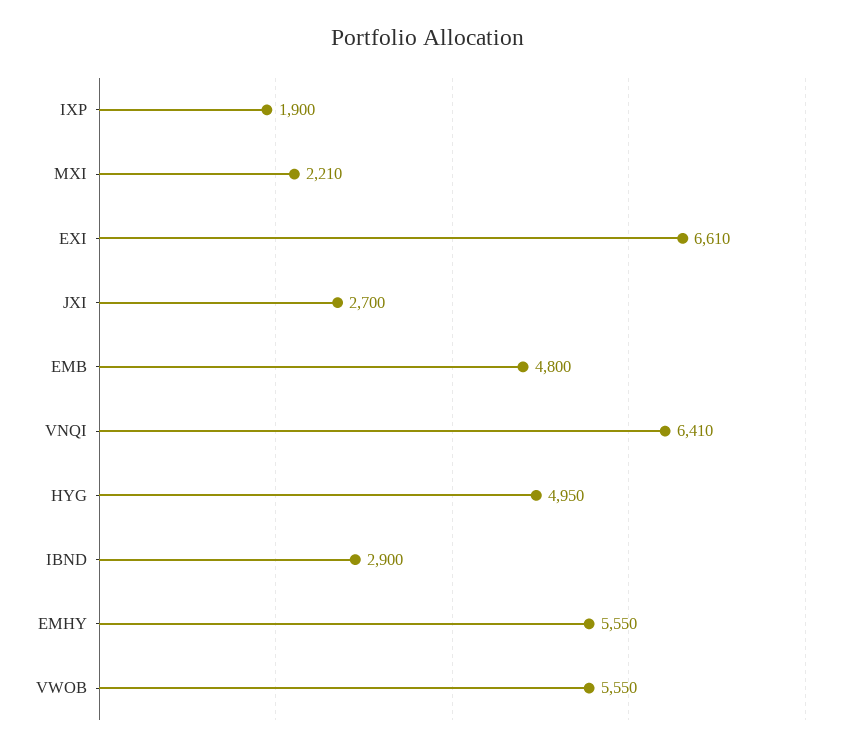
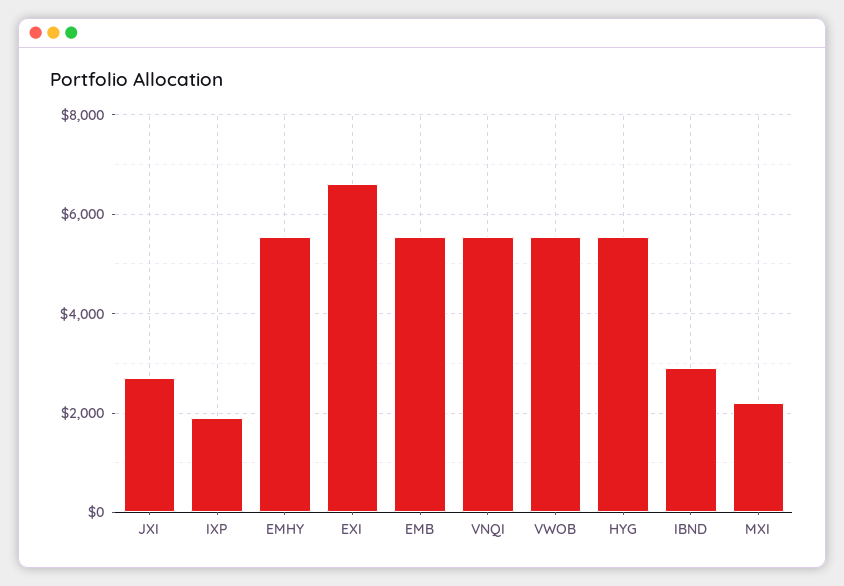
EMB: 4800 -> 5600
VNQI: 6410 -> 5600
HYG: 4950 -> 5600

